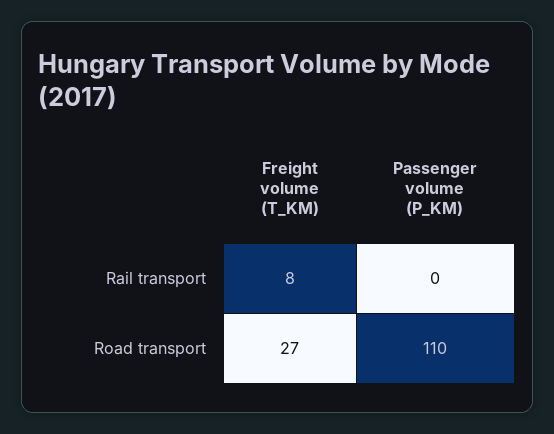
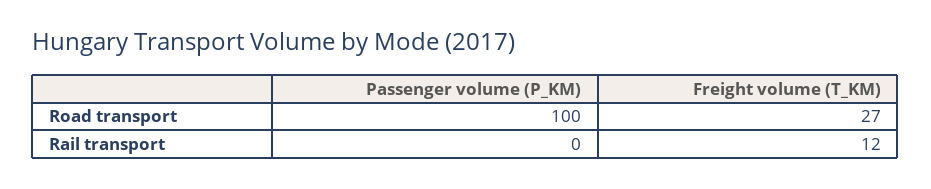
Freight volume (T_KM), Rail transport: 8 -> 12
Passenger volume (P_KM), Road transport: 110 -> 100

